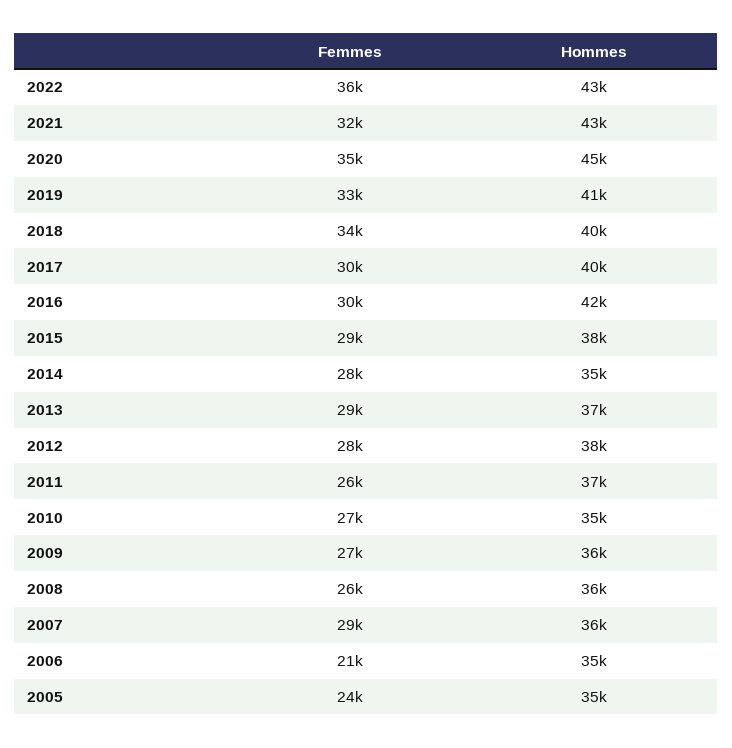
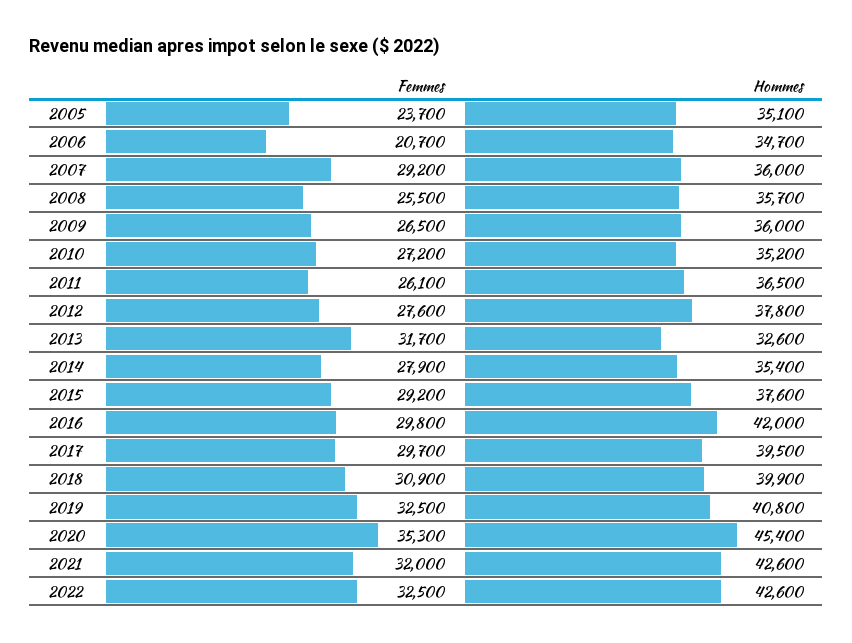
Femmes, 2022: 36000 -> 32500
Femmes, 2018: 34000 -> 30900
Femmes, 2013: 29000 -> 31700
Hommes, 2013: 37000 -> 32600

